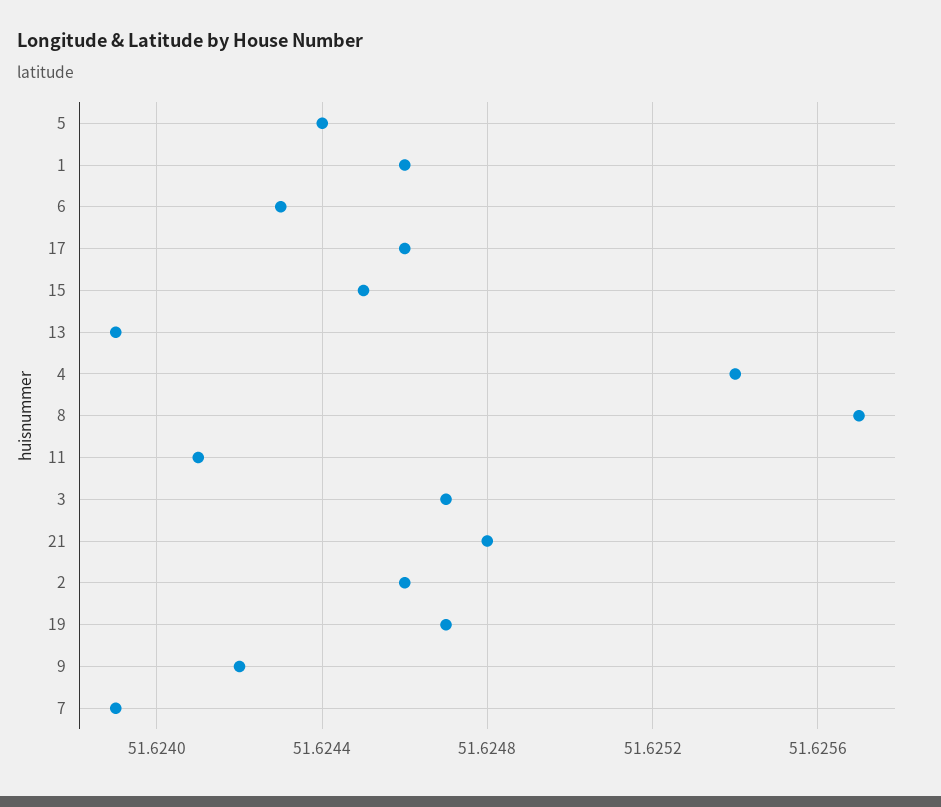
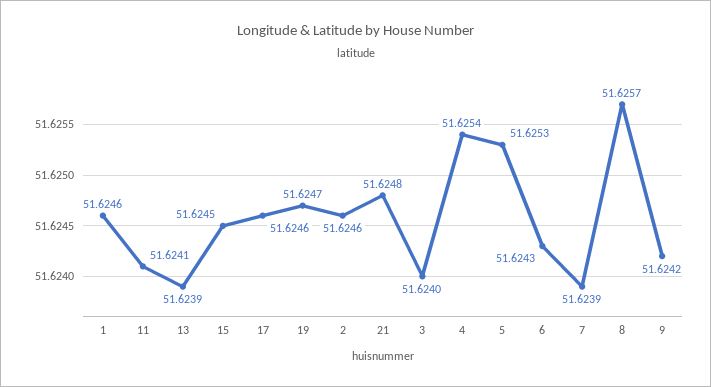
5: 51.6244 -> 51.6253
3: 51.6247 -> 51.624

